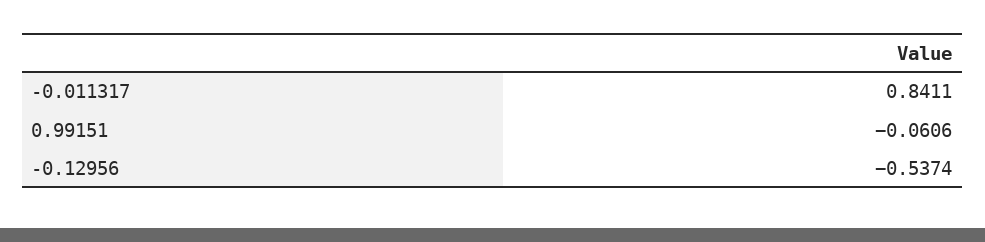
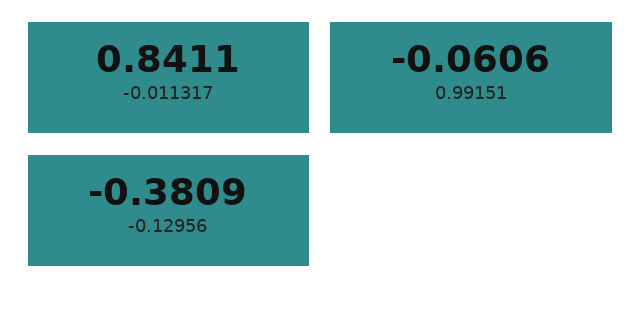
-0.12956: -0.5374 -> -0.3809

